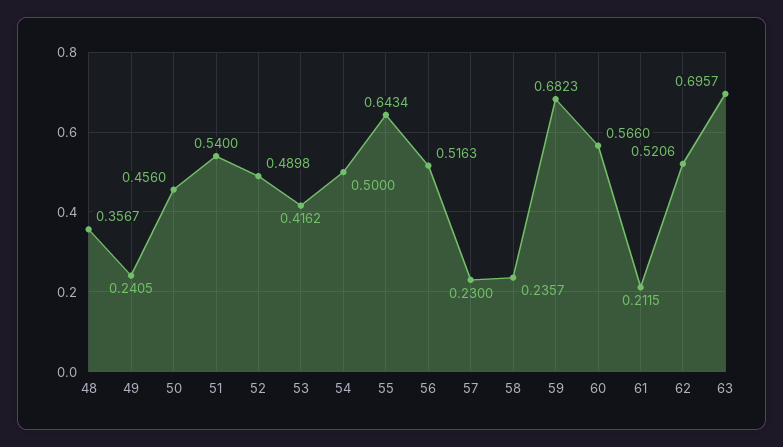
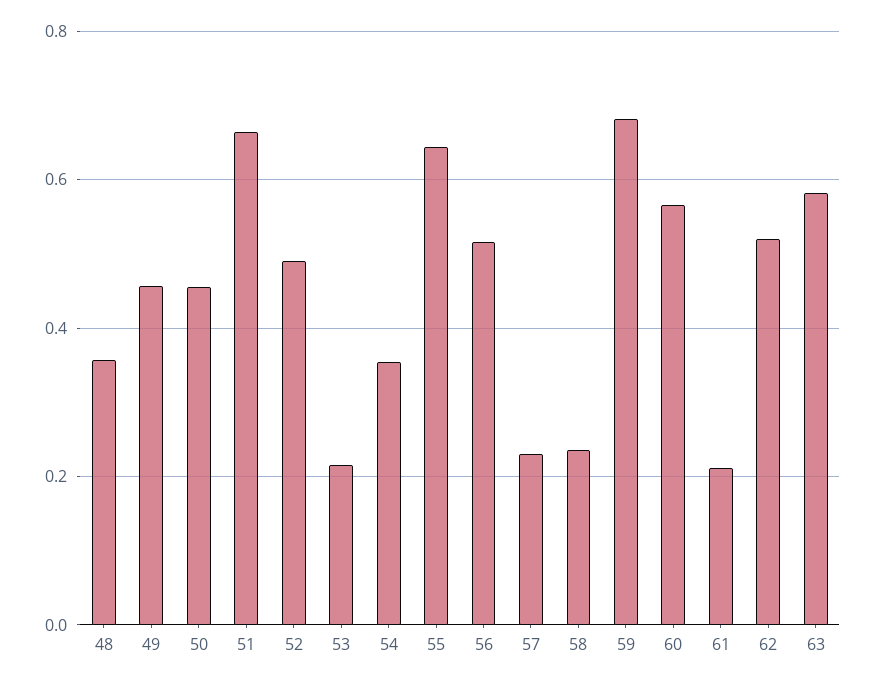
49: 0.2405 -> 0.46
51: 0.54 -> 0.66
53: 0.4162 -> 0.22
54: 0.5 -> 0.36
63: 0.6957 -> 0.58

